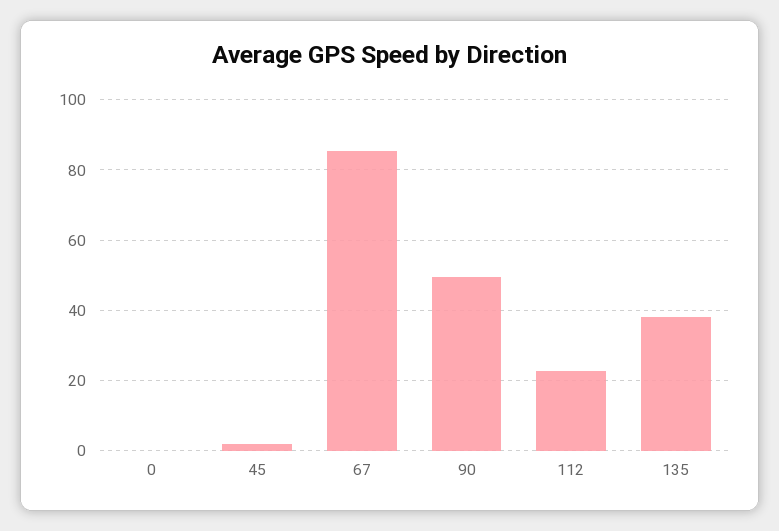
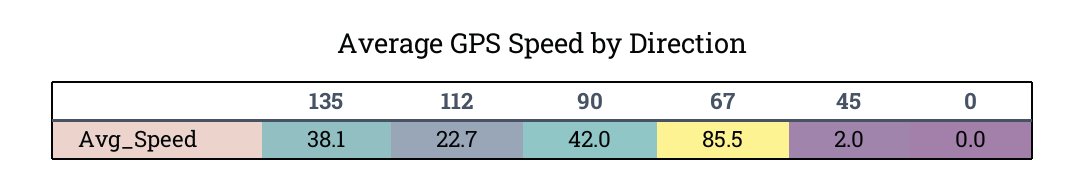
90: 50 -> 42

